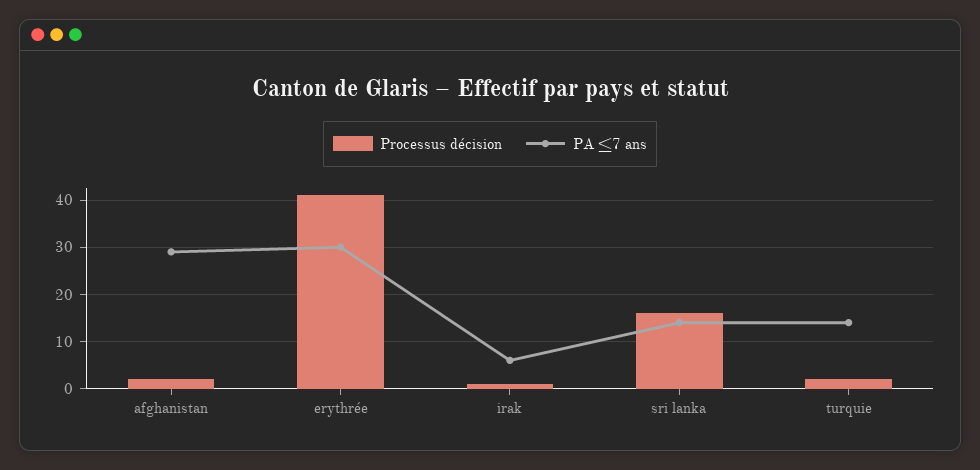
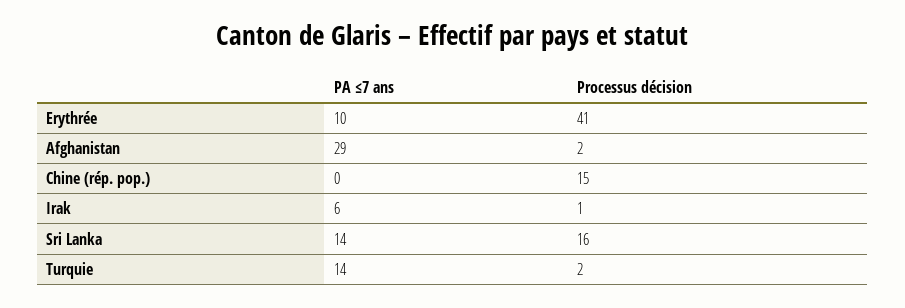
PA ≤7 ans, erythrée: 30 -> 10
PA ≤7 ans, Chine (rép. pop.): none -> 0
Processus décision, Chine (rép. pop.): none -> 15

